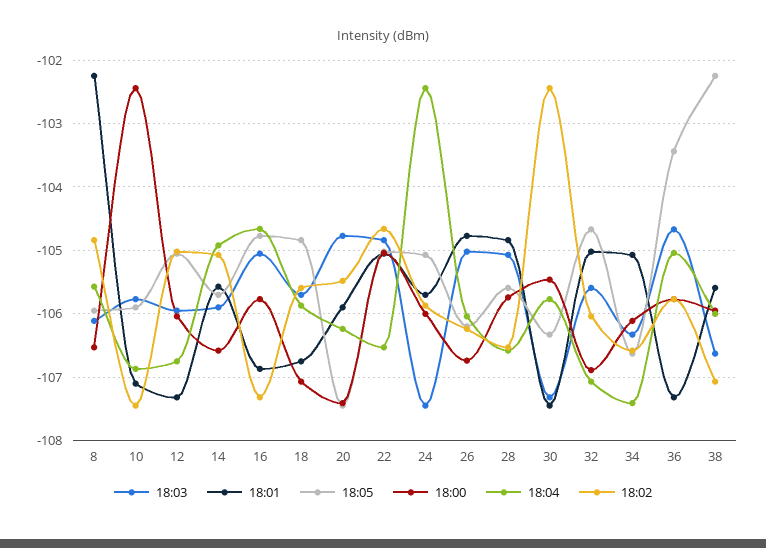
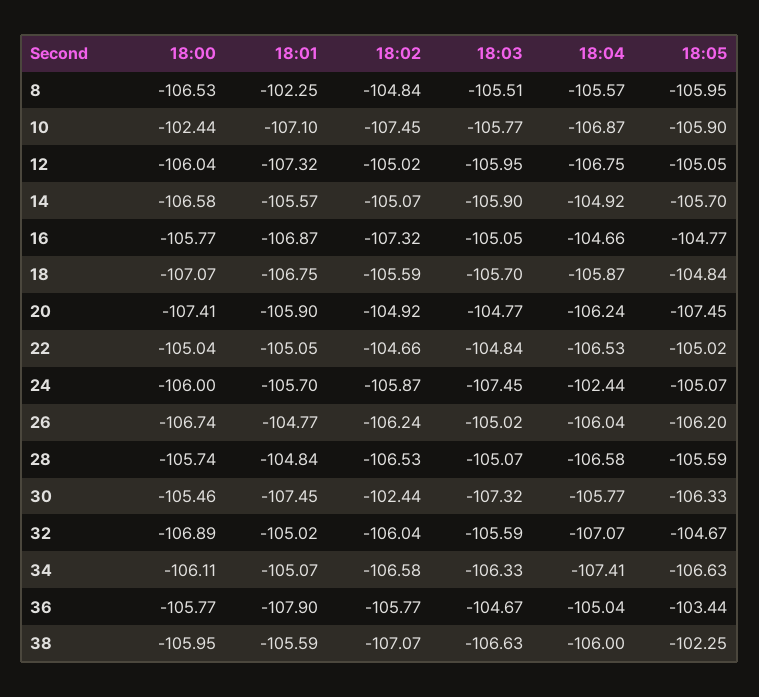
18:03, 8: -106.1 -> -105.51
18:02, 20: -105.5 -> -104.92
18:01, 36: -107.3 -> -107.9

